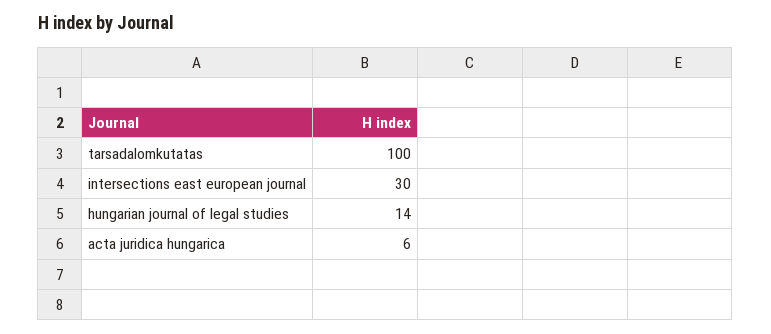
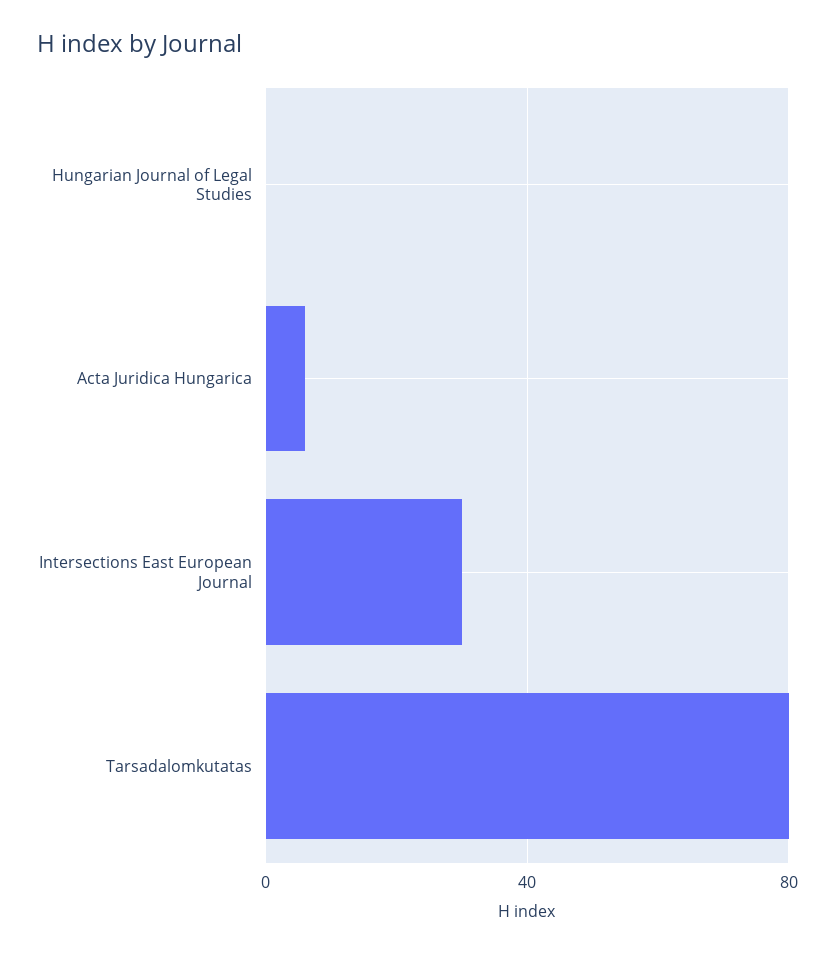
tarsadalomkutatas: 100 -> 80
hungarian journal of legal studies: 14 -> 0

